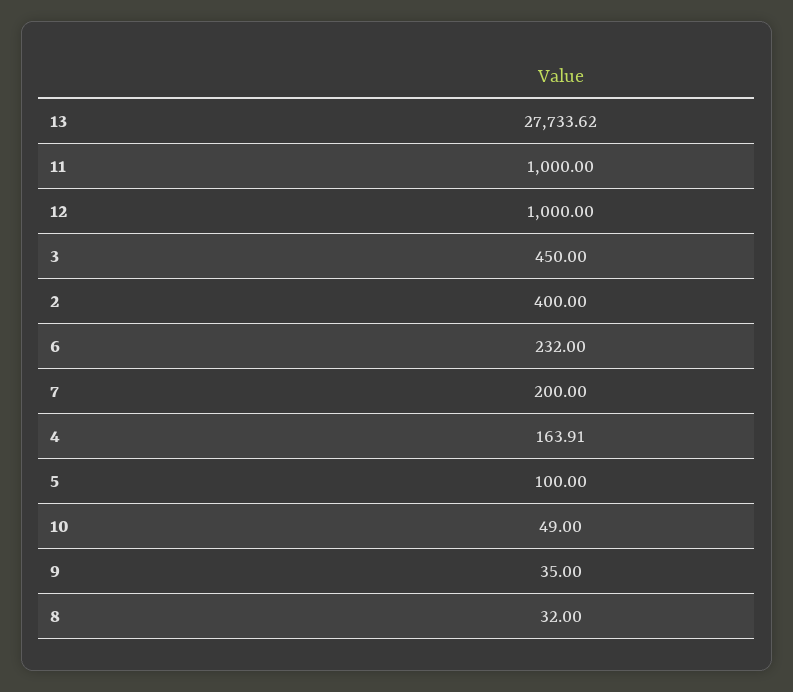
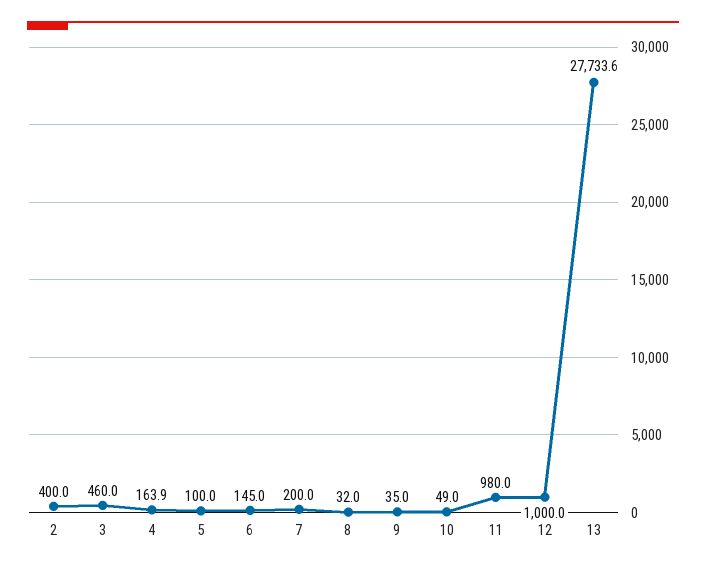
11: 1000 -> 980
3: 450 -> 460
6: 232 -> 145

